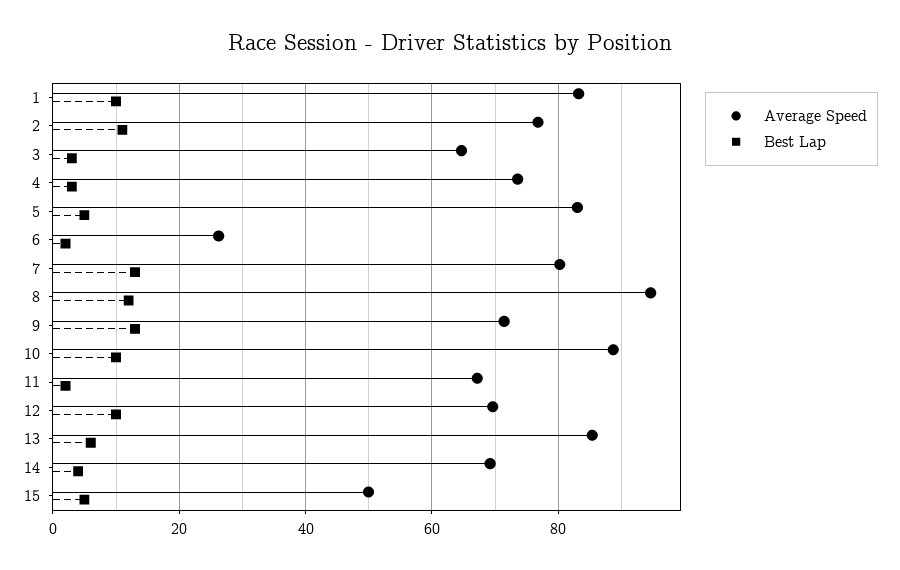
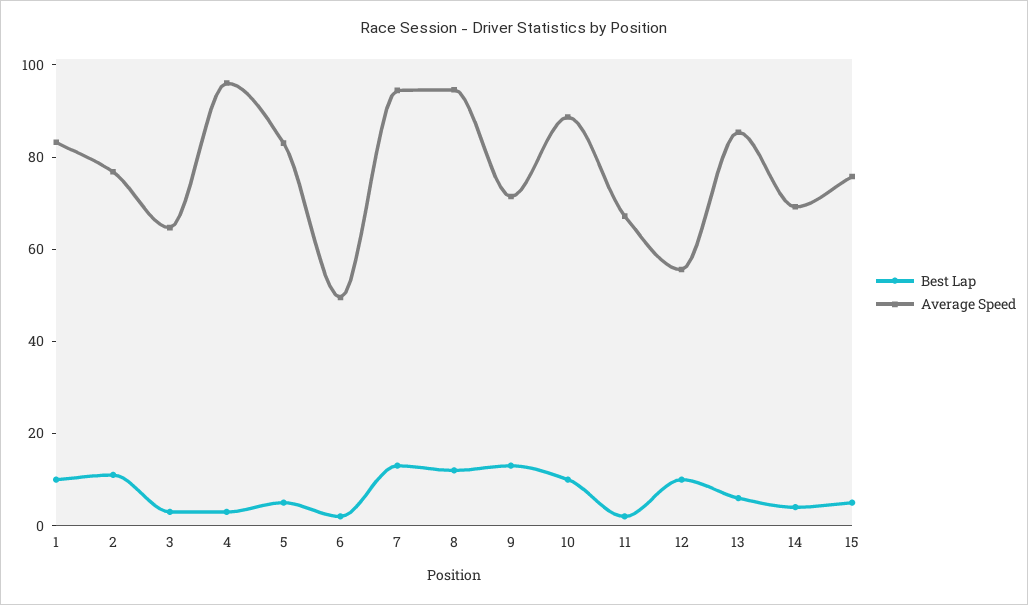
Average Speed, 4: 74 -> 95
Average Speed, 6: 26 -> 50
Average Speed, 7: 80 -> 95
Average Speed, 12: 70 -> 55
Average Speed, 15: 50 -> 75

